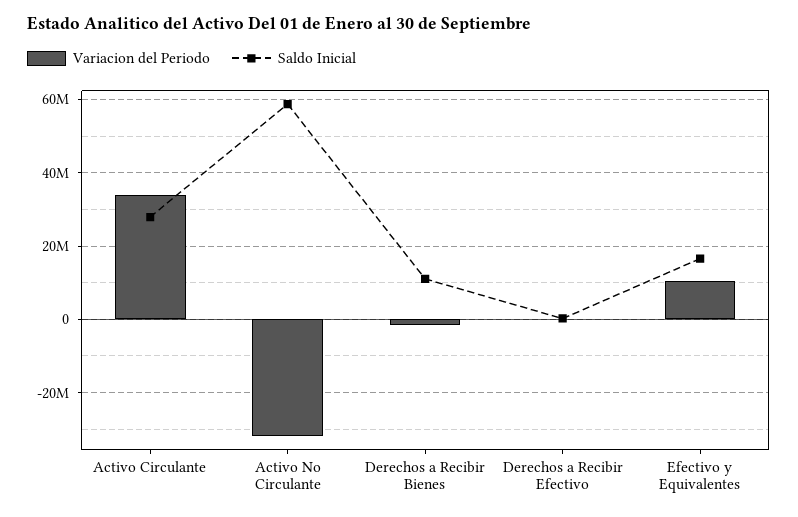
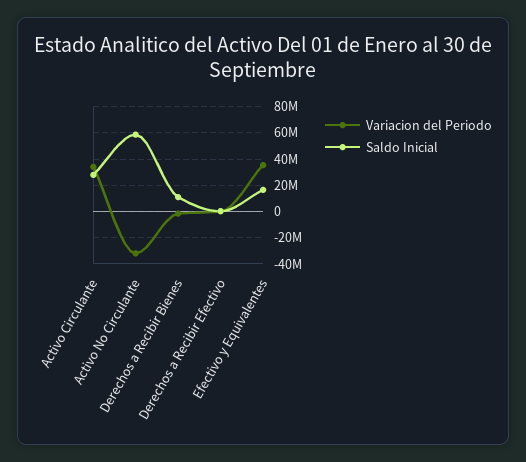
Variacion del Periodo, Efectivo y Equivalentes: 10000000 -> 35000000

